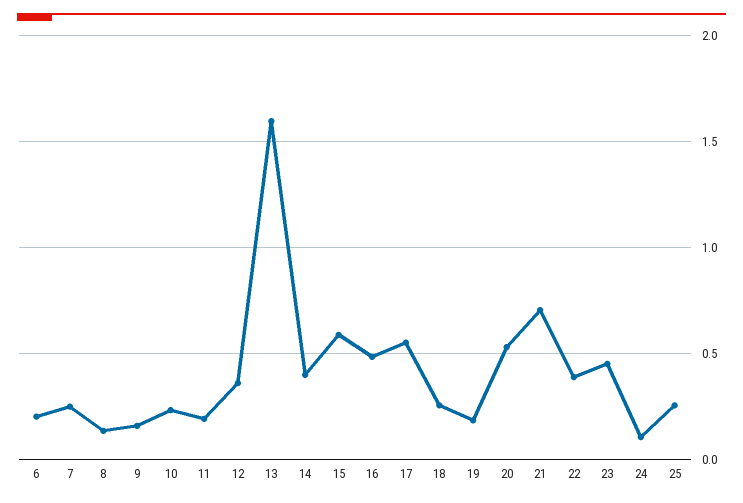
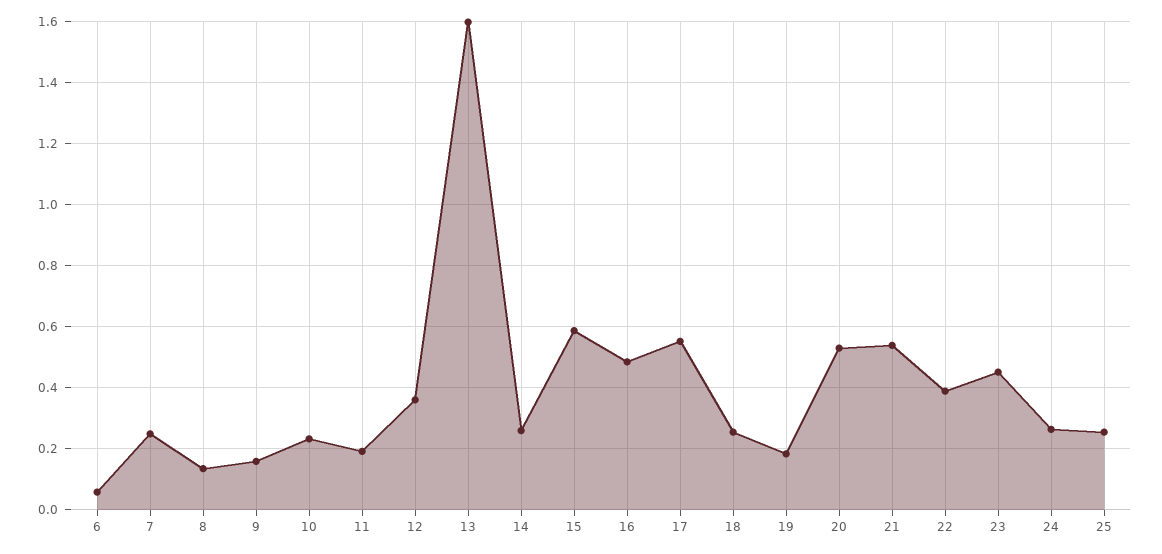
6: 0.2 -> 0.06
14: 0.4 -> 0.26
21: 0.7 -> 0.54
24: 0.1 -> 0.26

